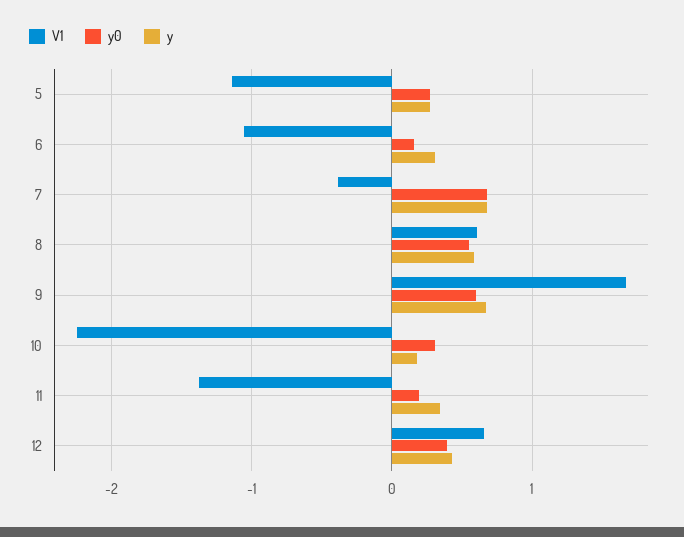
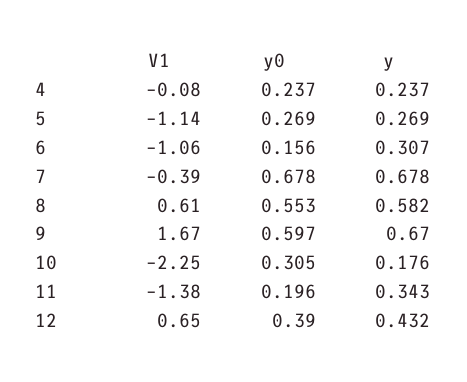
V1, 4: none -> -0.08
y0, 4: none -> 0.237
y, 4: none -> 0.237

